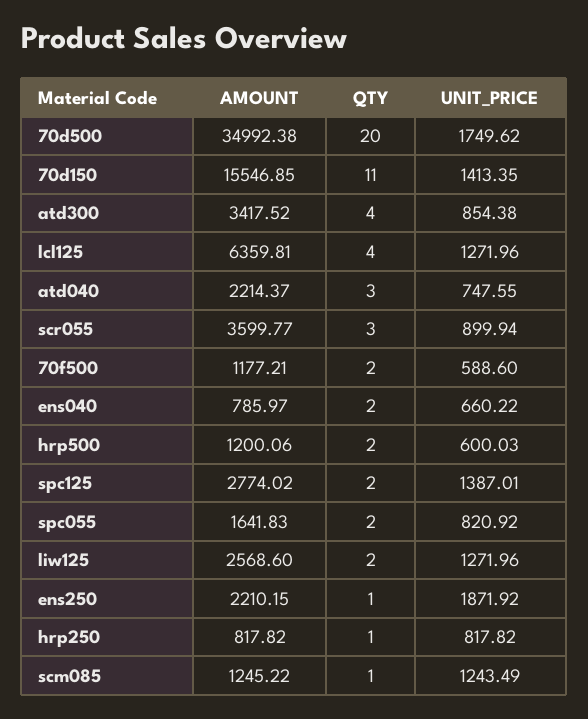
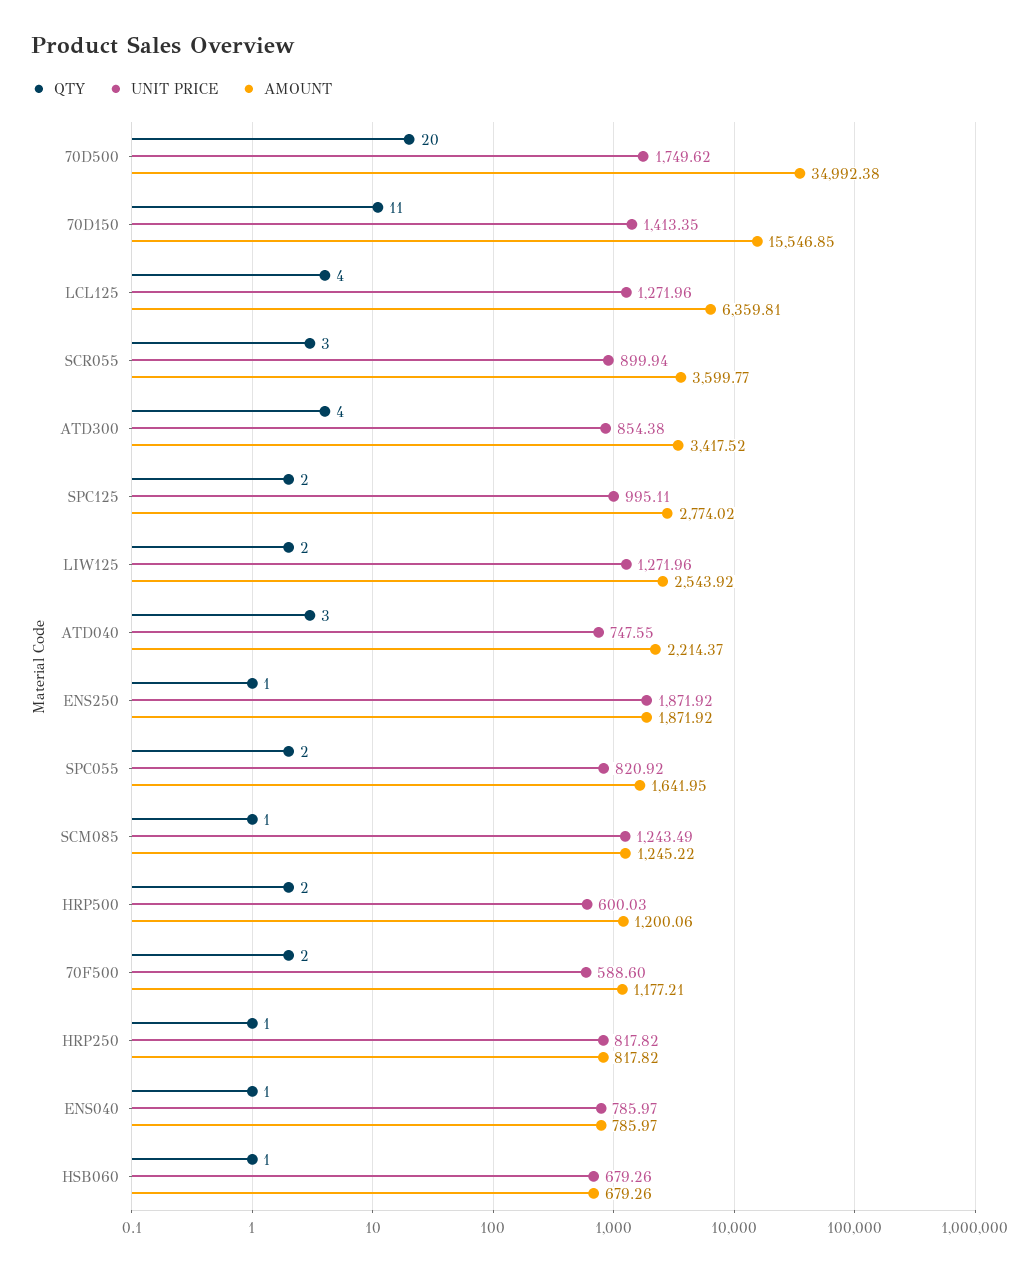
QTY, ens040: 2 -> 1
UNIT_PRICE, ens040: 660.22 -> 785.97
UNIT_PRICE, spc125: 1387.01 -> 995.11
AMOUNT, spc055: 1641.83 -> 1641.95
AMOUNT, liw125: 2568.6 -> 2543.92
AMOUNT, ens250: 2210.15 -> 1871.92
QTY, HSB060: none -> 1
UNIT_PRICE, HSB060: none -> 679.26
AMOUNT, HSB060: none -> 679.26

